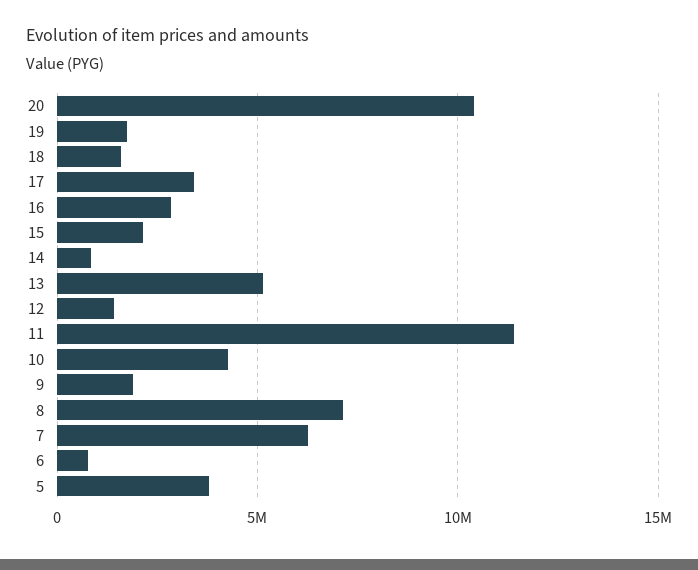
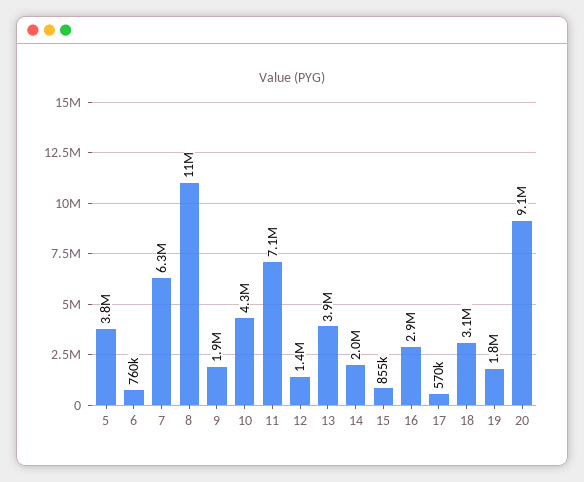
20: 10500000 -> 9100000
18: 1500000 -> 3100000
17: 3500000 -> 570000
15: 2000000 -> 855000
14: 1000000 -> 2000000
13: 5000000 -> 3900000
11: 11500000 -> 7100000
8: 7000000 -> 11000000

